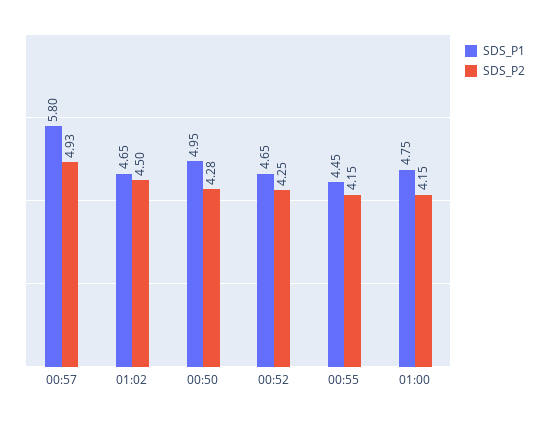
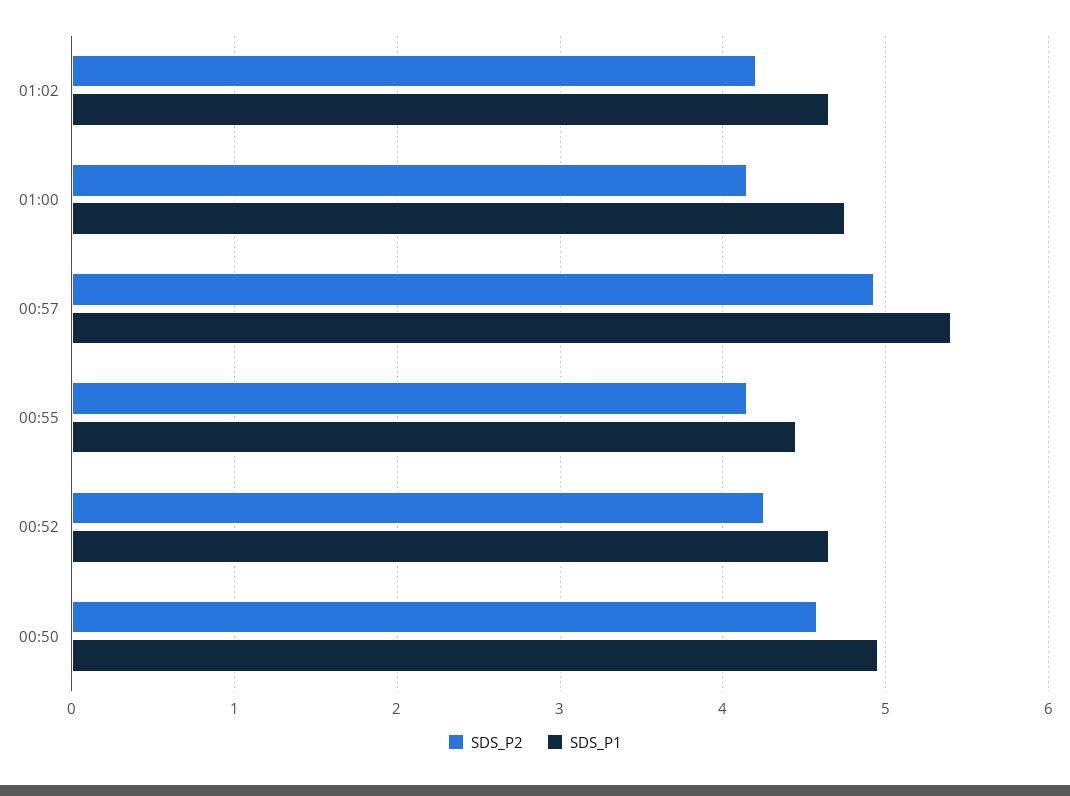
SDS_P1, 00:57: 5.8 -> 5.4
SDS_P2, 01:02: 4.5 -> 4.2
SDS_P2, 00:50: 4.28 -> 4.6

